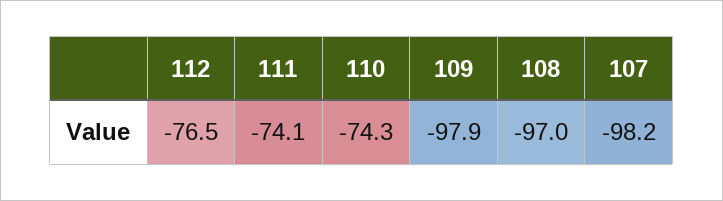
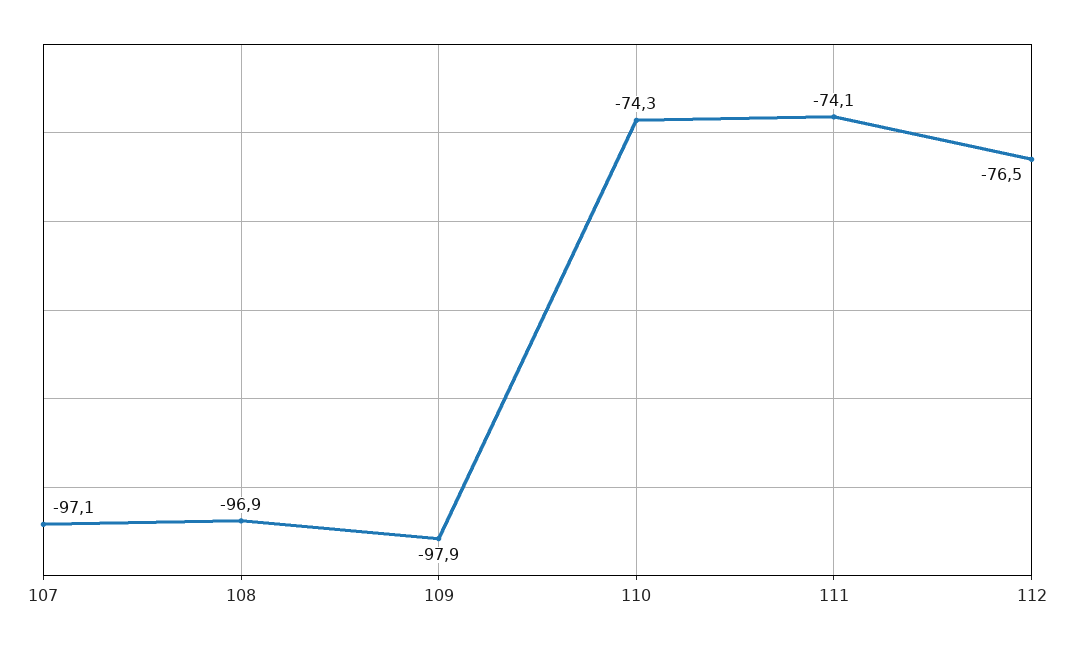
108: -97 -> -96.9
107: -98.2 -> -97.1

